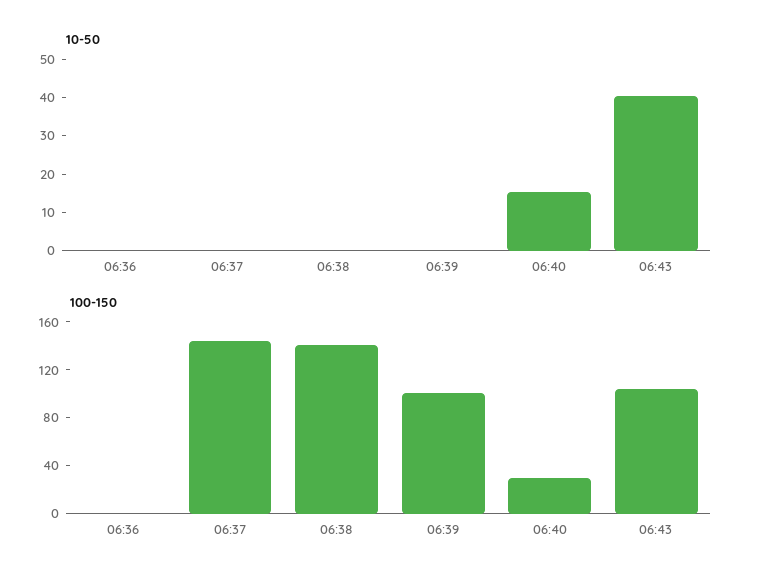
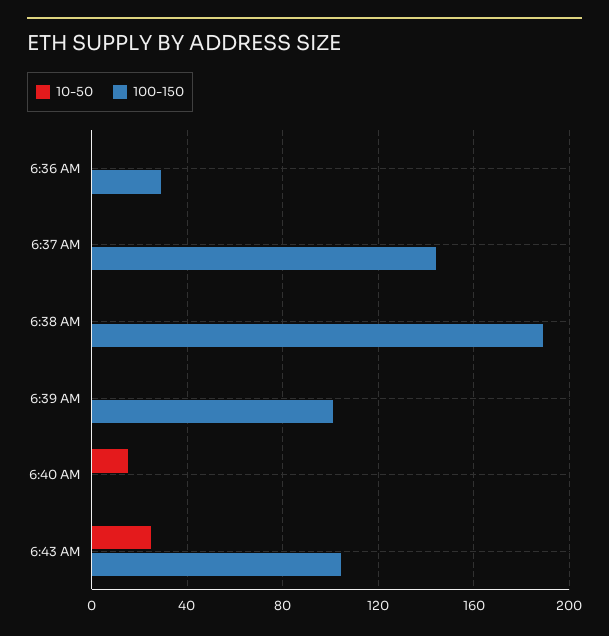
10-50, 06:43: 40 -> 25
100-150, 06:36: 0 -> 30
100-150, 06:38: 140 -> 190
100-150, 06:40: 30 -> 0

